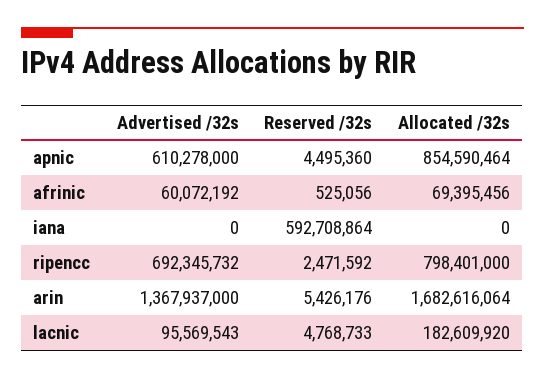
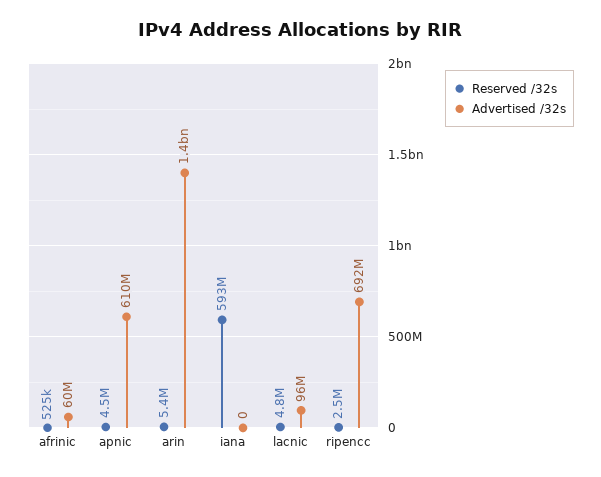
Allocated /32s, apnic: 854590464 -> none
Allocated /32s, afrinic: 69395456 -> none
Allocated /32s, iana: 0 -> none
Allocated /32s, ripencc: 798401000 -> none
Allocated /32s, arin: 1682616064 -> none
Allocated /32s, lacnic: 182609920 -> none

